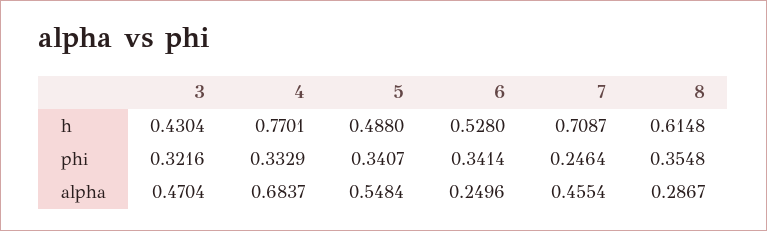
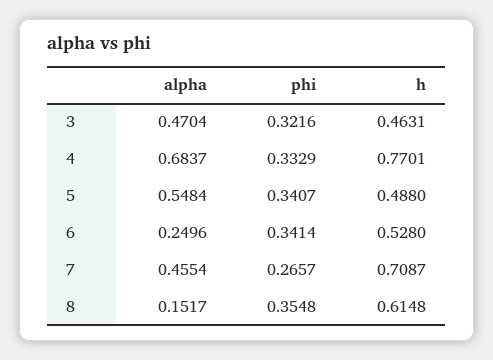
3, h: 0.4304 -> 0.4631
7, phi: 0.2464 -> 0.2657
8, alpha: 0.2867 -> 0.1517

